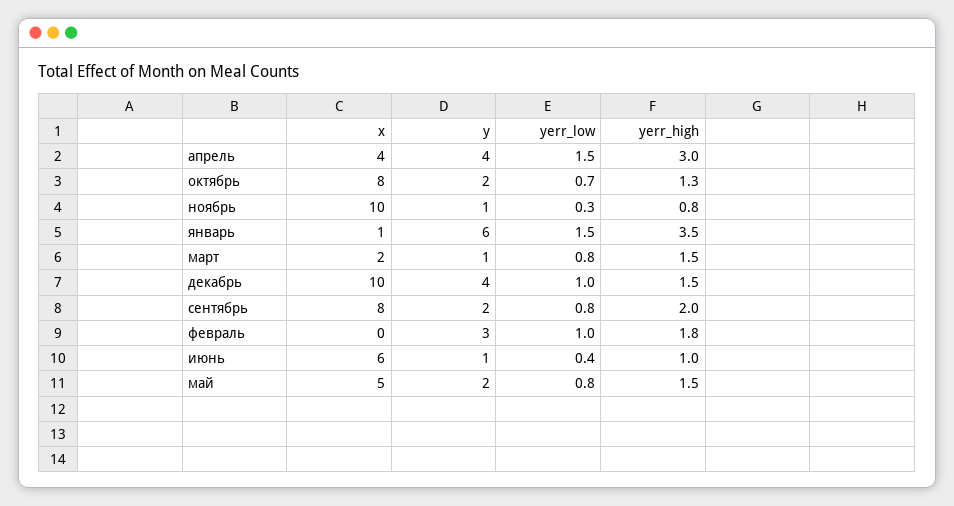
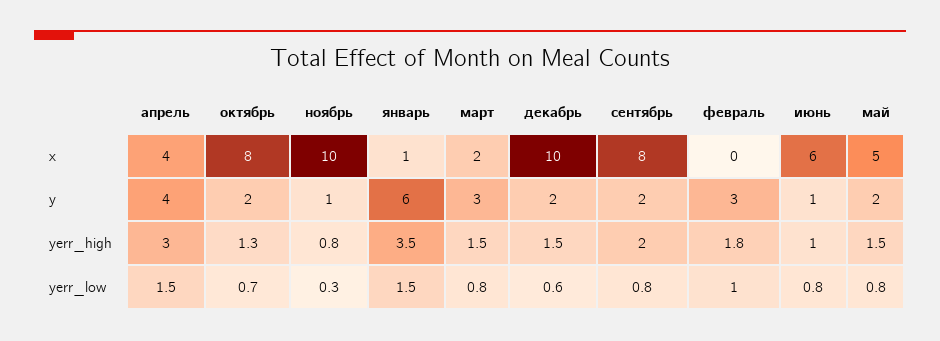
y, март: 1 -> 3
y, декабрь: 4 -> 2
yerr_low, декабрь: 1 -> 0.6
yerr_low, июнь: 0.4 -> 0.8

